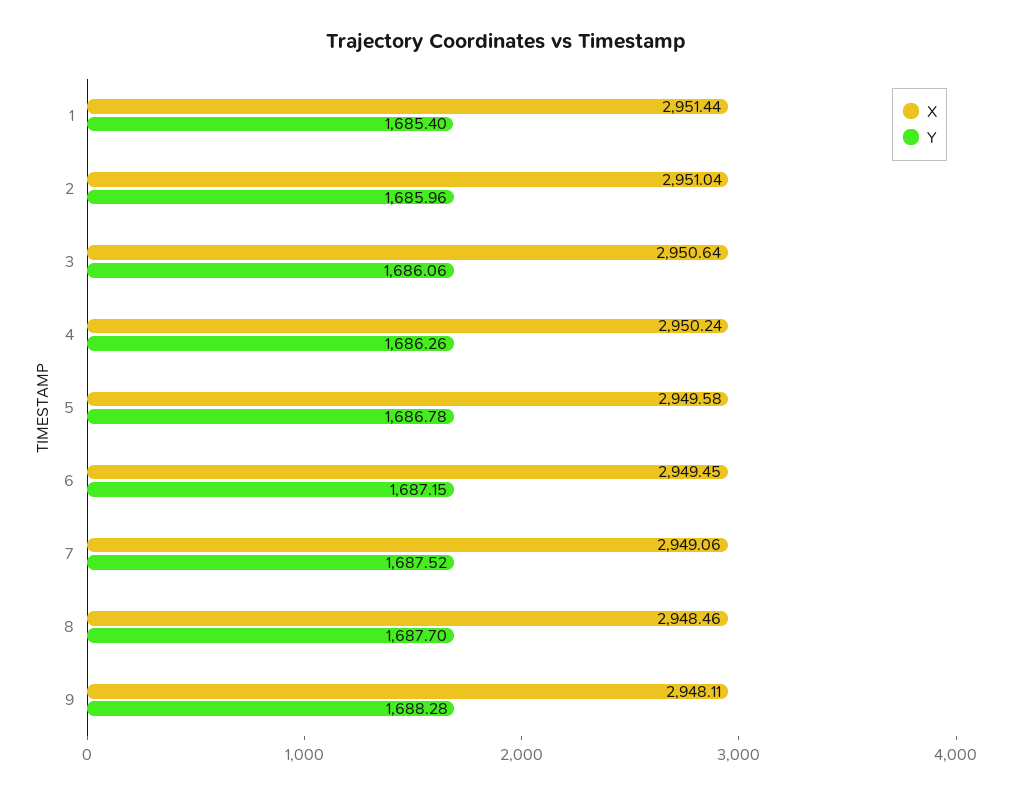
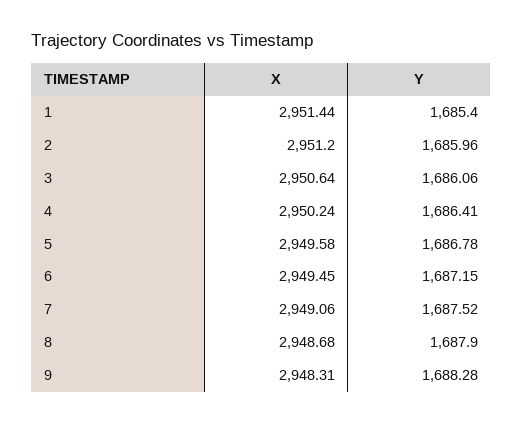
X, 2: 2951.04 -> 2951.2
Y, 4: 1686.26 -> 1686.41
X, 8: 2948.46 -> 2948.68
Y, 8: 1687.7 -> 1687.9
X, 9: 2948.11 -> 2948.31

